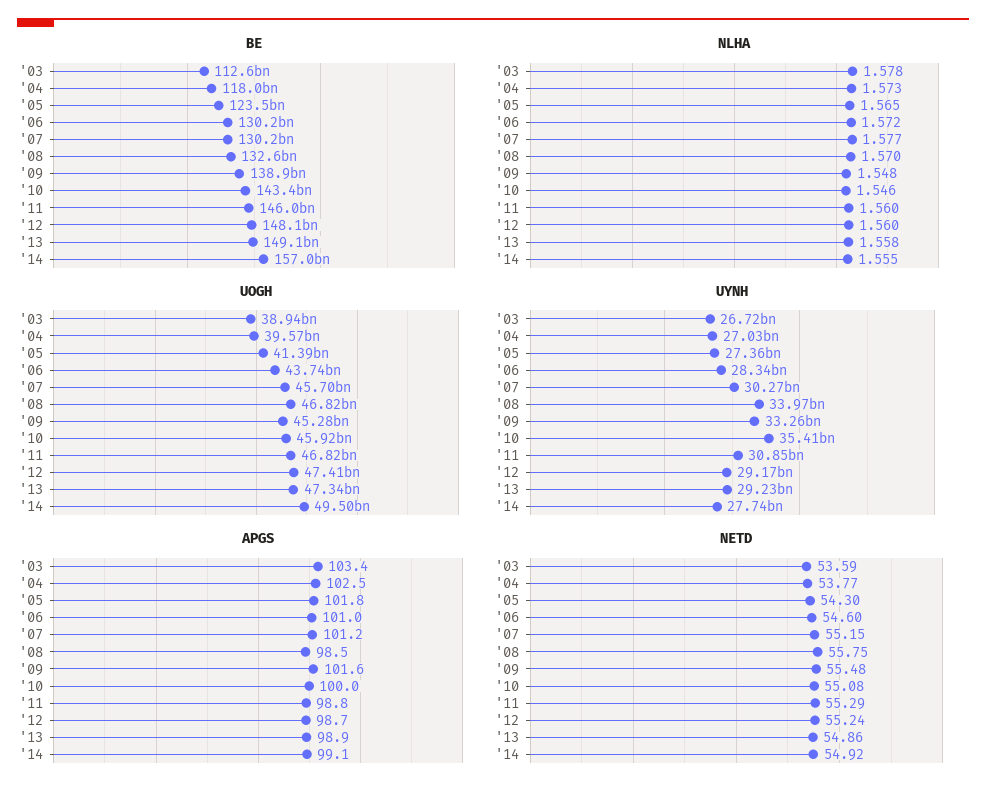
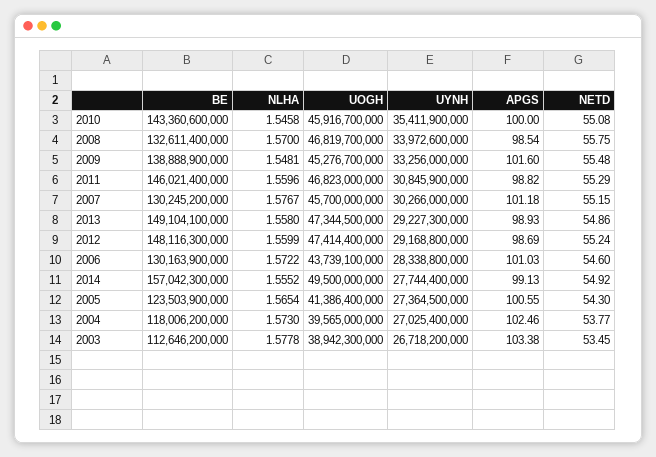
APGS, '05: 101.8 -> 100.55
NETD, '03: 53.59 -> 53.45

